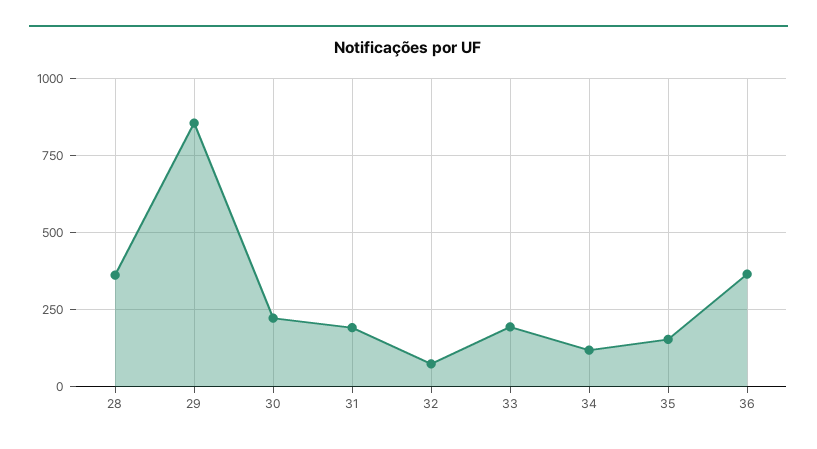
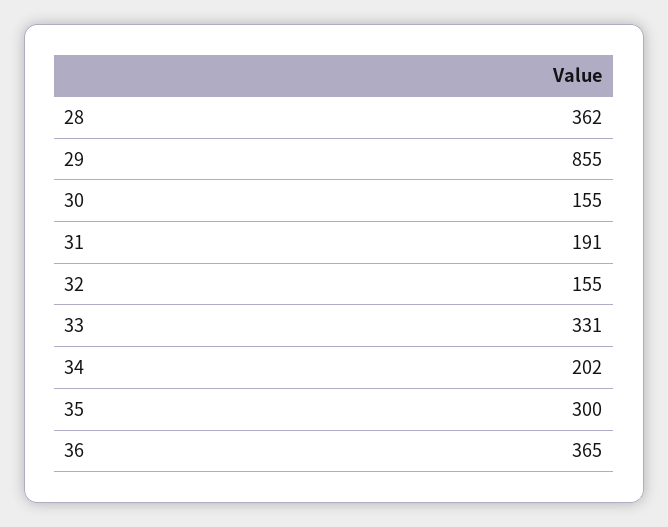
30: 225 -> 155
32: 75 -> 155
33: 200 -> 331
34: 125 -> 202
35: 150 -> 300

